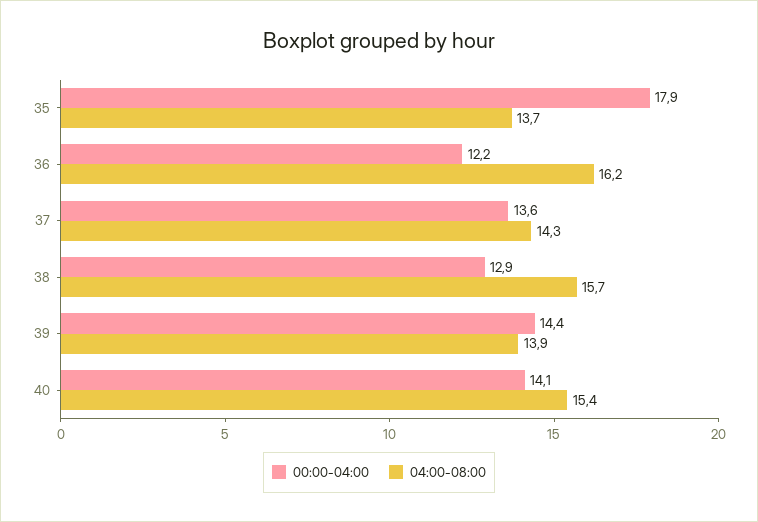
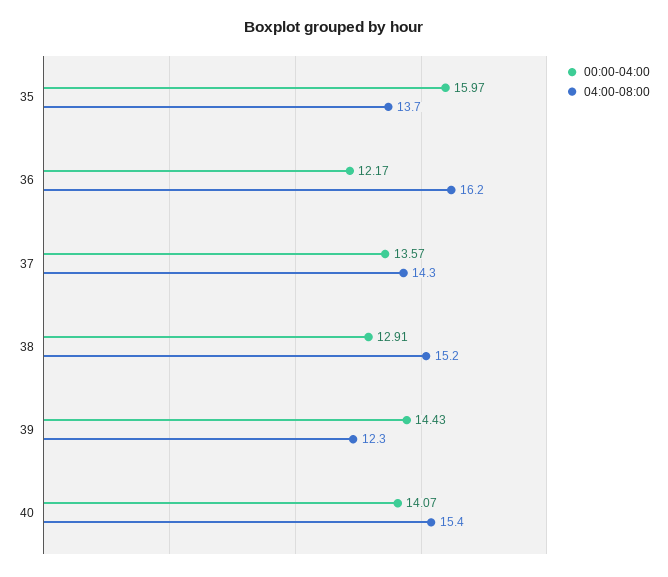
00:00-04:00, 35: 17.9 -> 15.97
04:00-08:00, 38: 15.7 -> 15.2
04:00-08:00, 39: 13.9 -> 12.3

